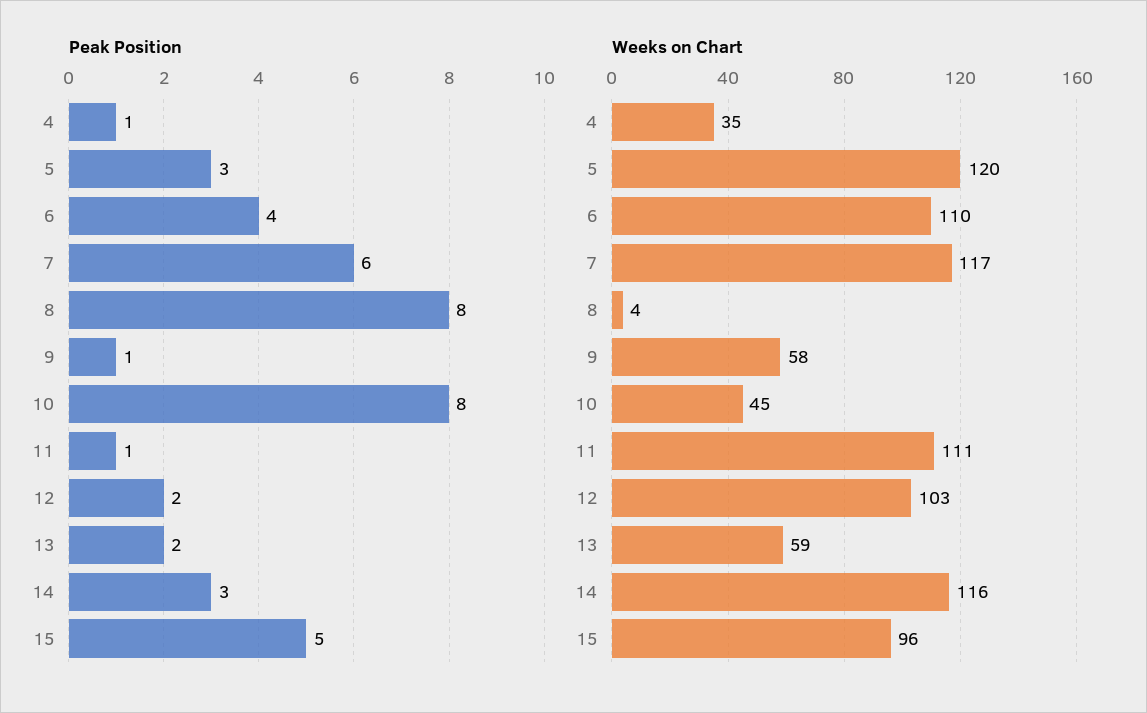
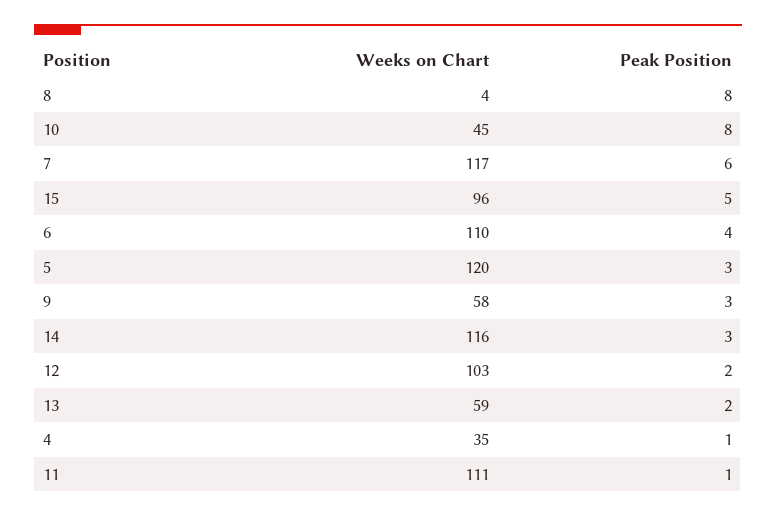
Peak Position, 9: 1 -> 3

